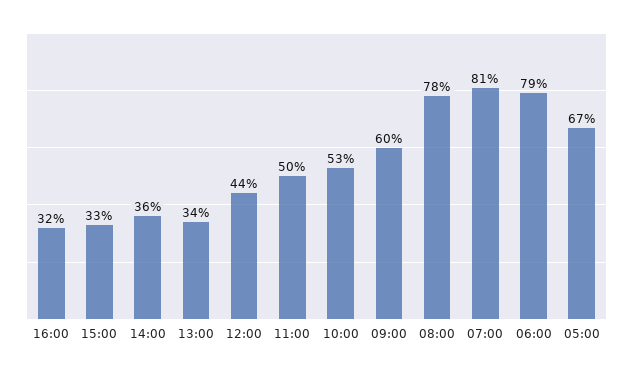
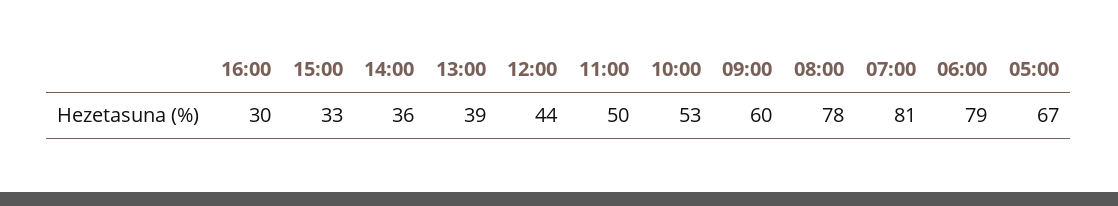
16:00: 32 -> 30
13:00: 34 -> 39

